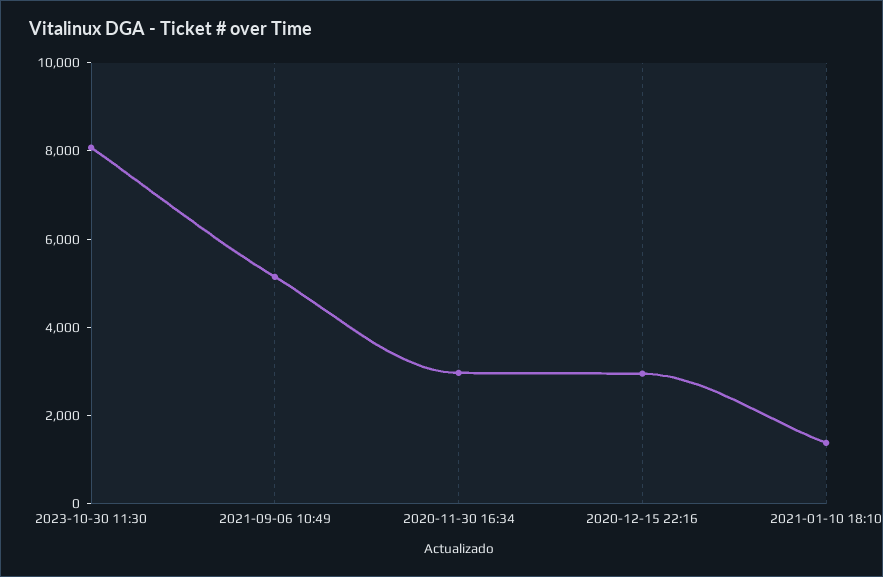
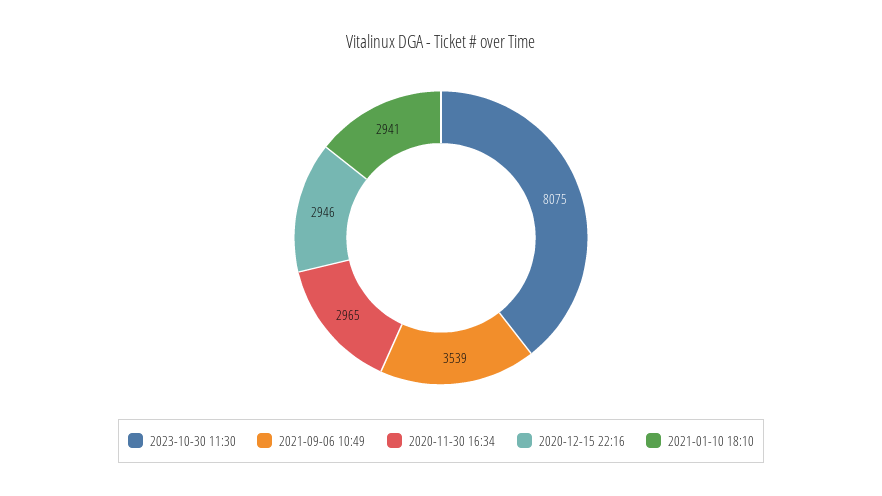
2021-09-06 10:49: 5000 -> 3539
2021-01-10 18:10: 1500 -> 2941

